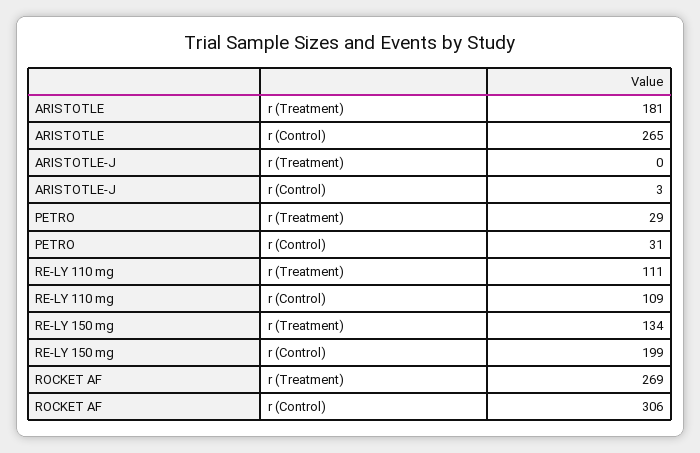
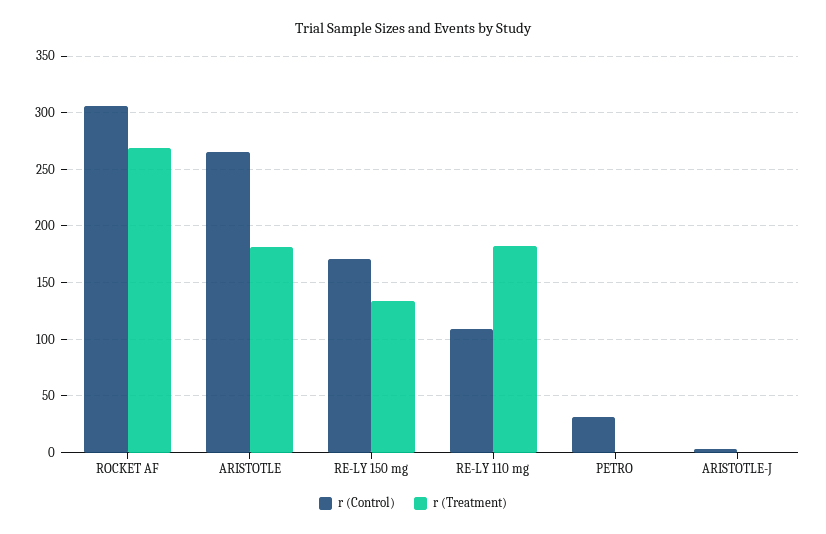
r (Treatment), PETRO: 29 -> 0
r (Treatment), RE-LY 110 mg: 111 -> 180
r (Control), RE-LY 150 mg: 199 -> 170

